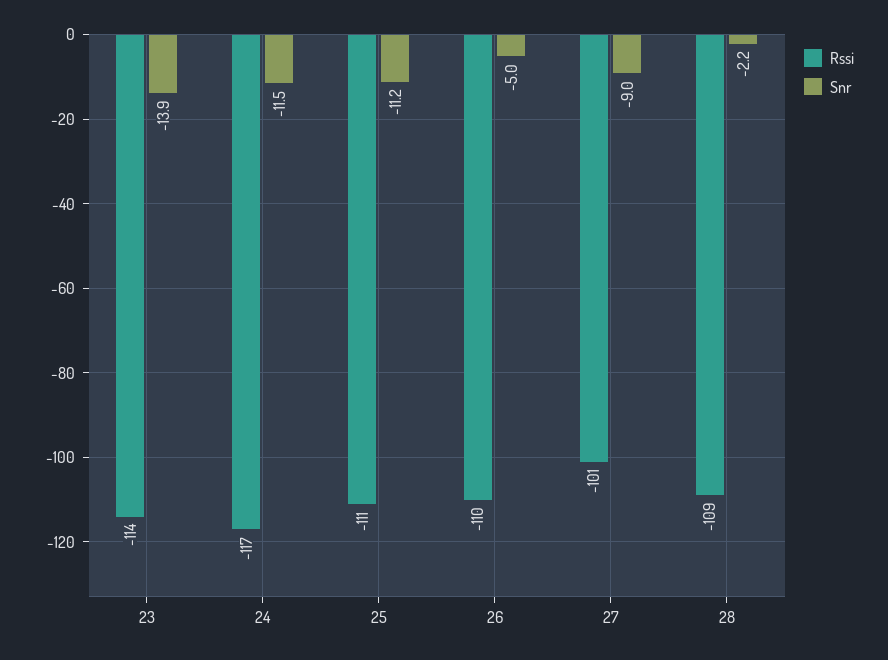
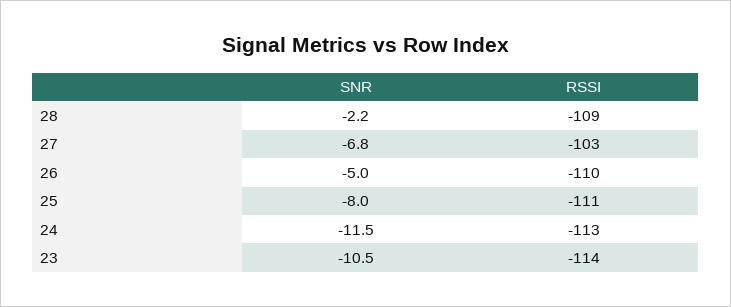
Snr, 23: -13.9 -> -10.5
Rssi, 24: -117 -> -113
Snr, 25: -11.2 -> -8
Rssi, 27: -101 -> -103
Snr, 27: -9 -> -6.8

